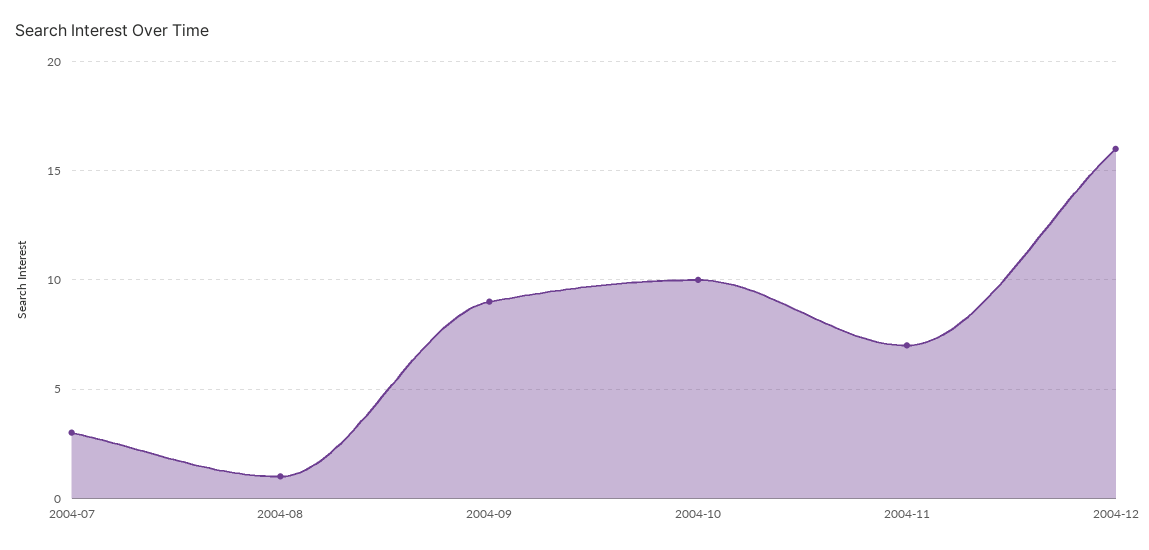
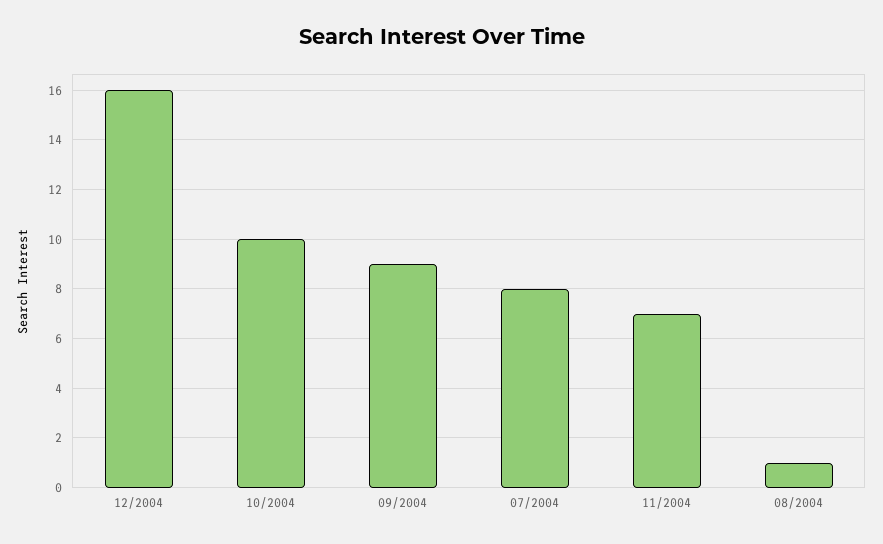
2004-07: 3 -> 8

